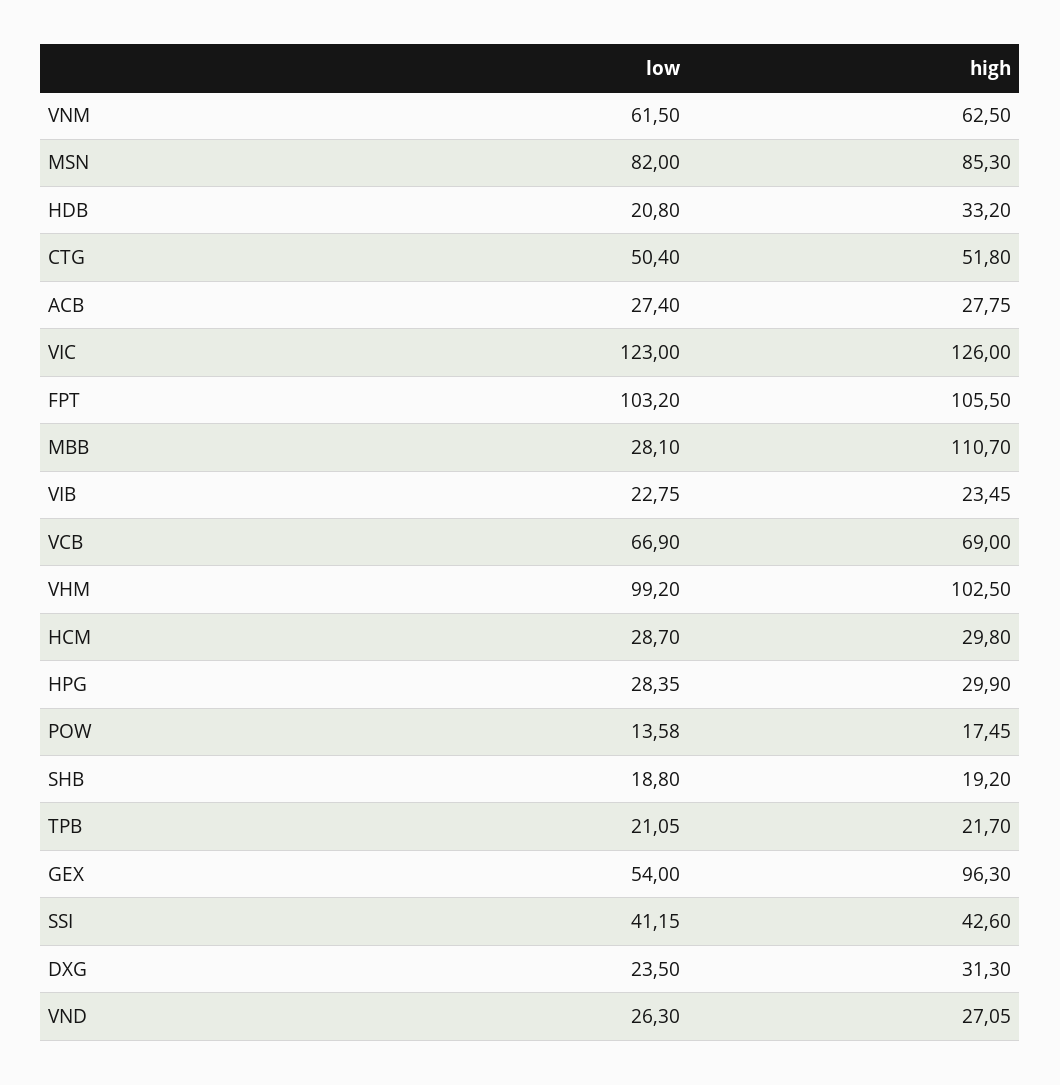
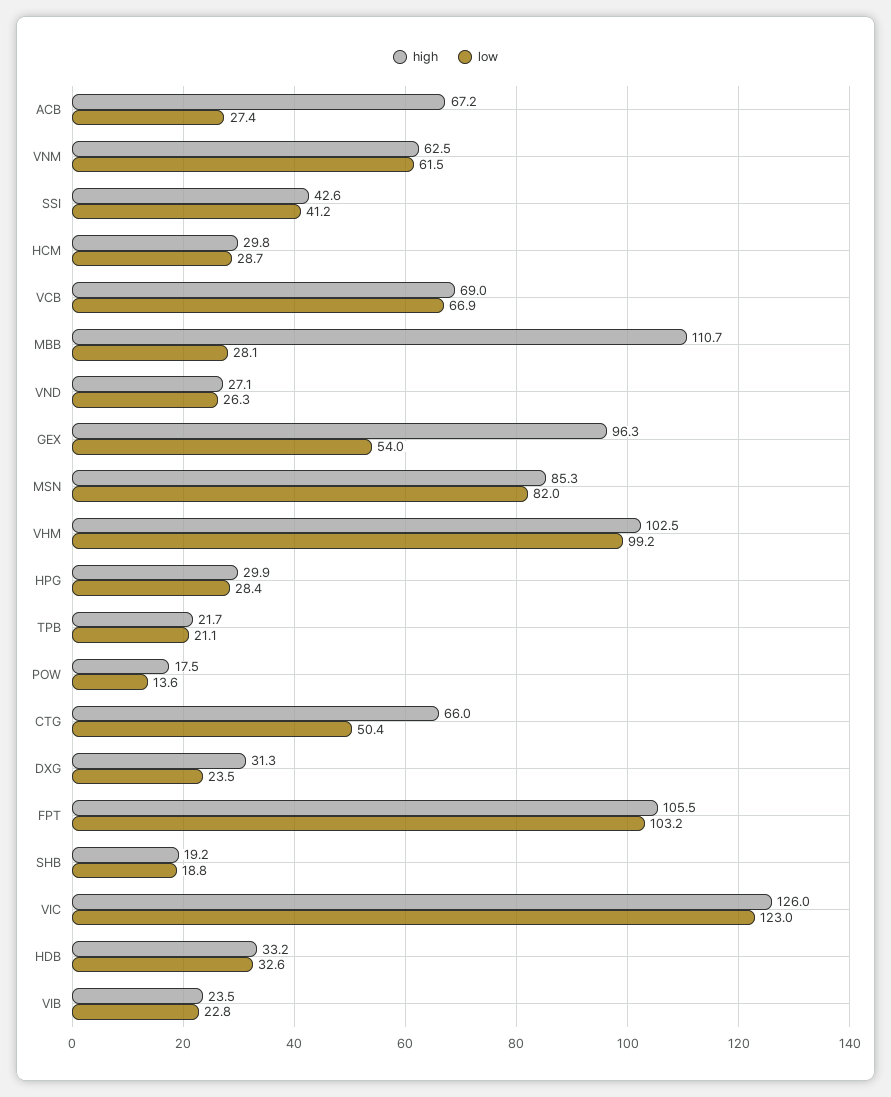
low, HDB: 20.8 -> 32.6
high, CTG: 51.8 -> 66
high, ACB: 27.75 -> 67.2

